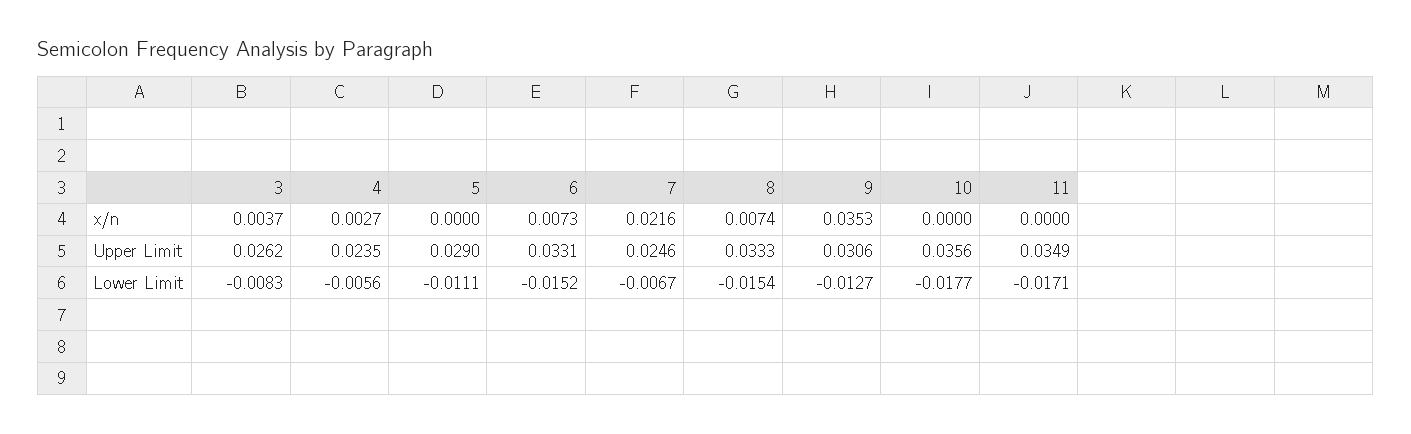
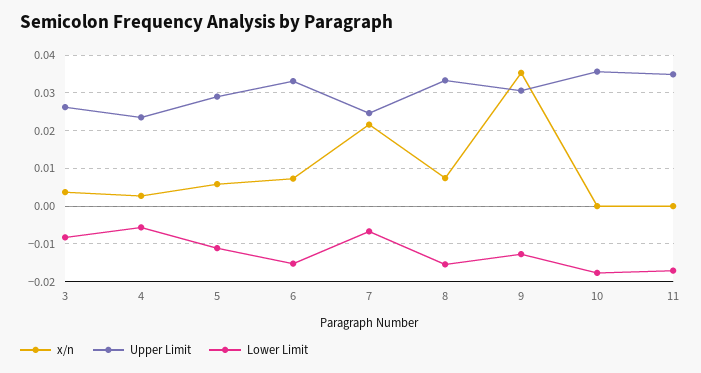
x/n, 5: 0 -> 0.006

